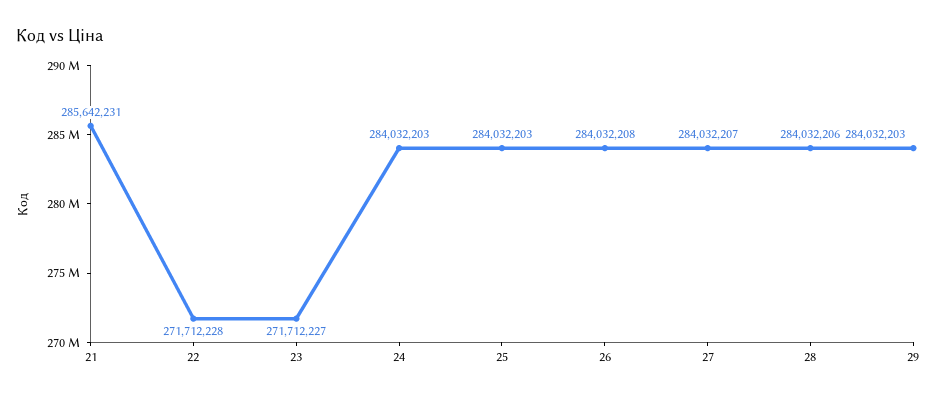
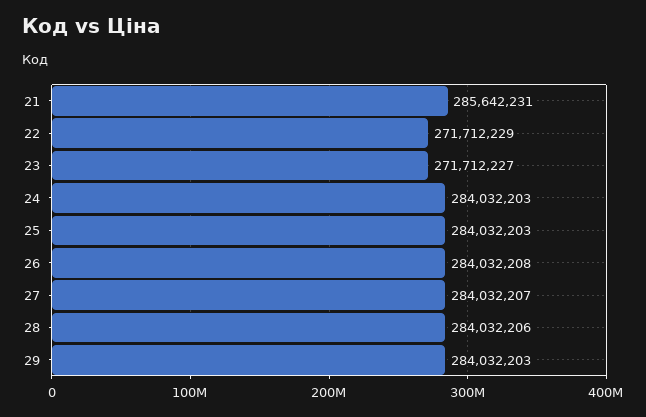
22: 271712228 -> 271712229

